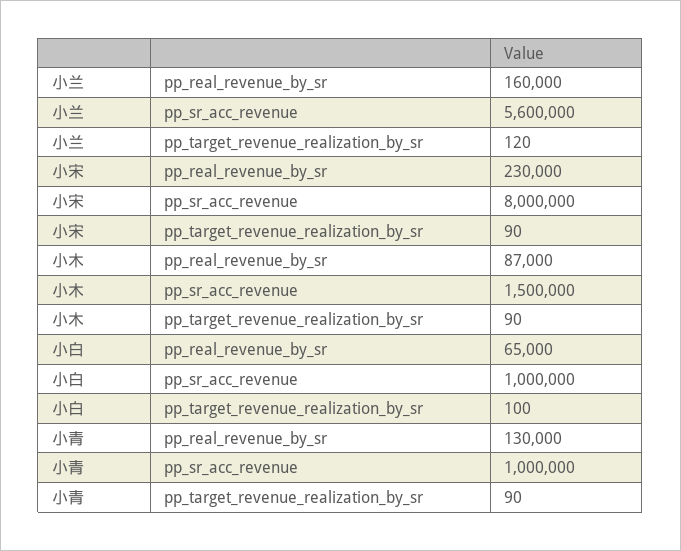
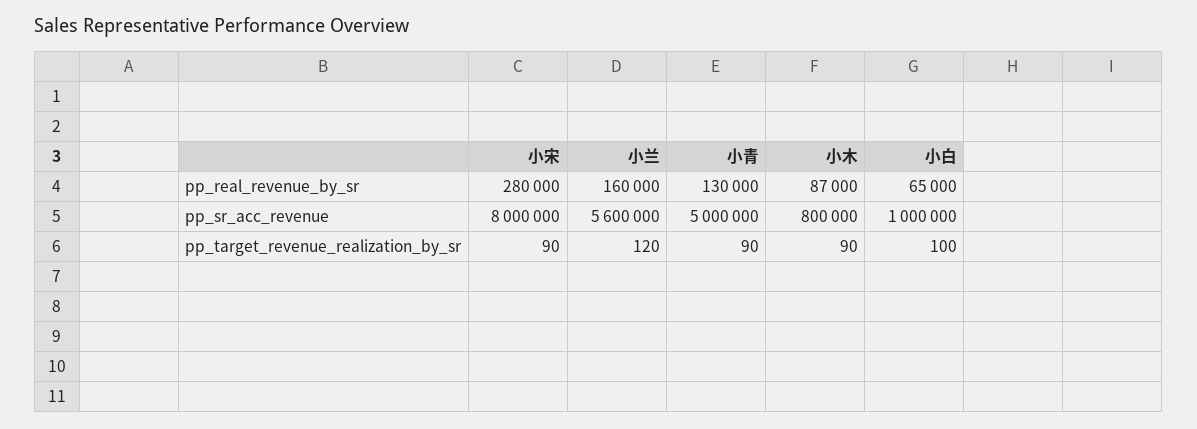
小宋, pp_real_revenue_by_sr: 230000 -> 280000
小木, pp_sr_acc_revenue: 1500000 -> 800000
小青, pp_sr_acc_revenue: 1000000 -> 5000000

